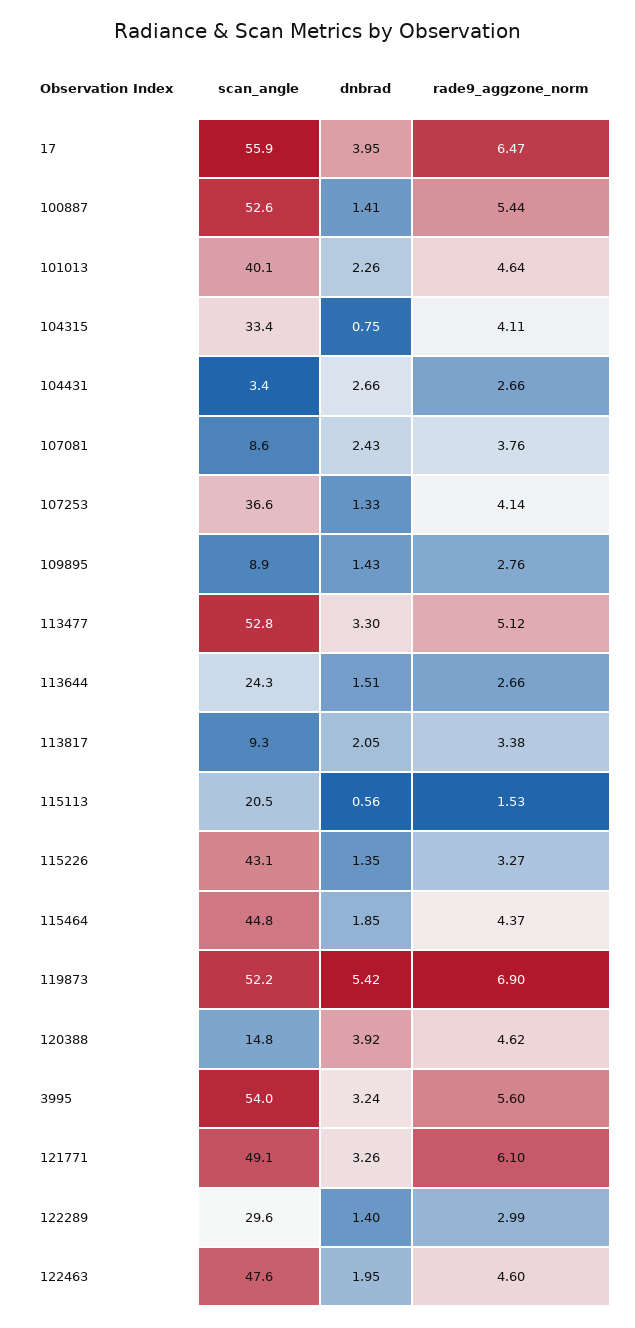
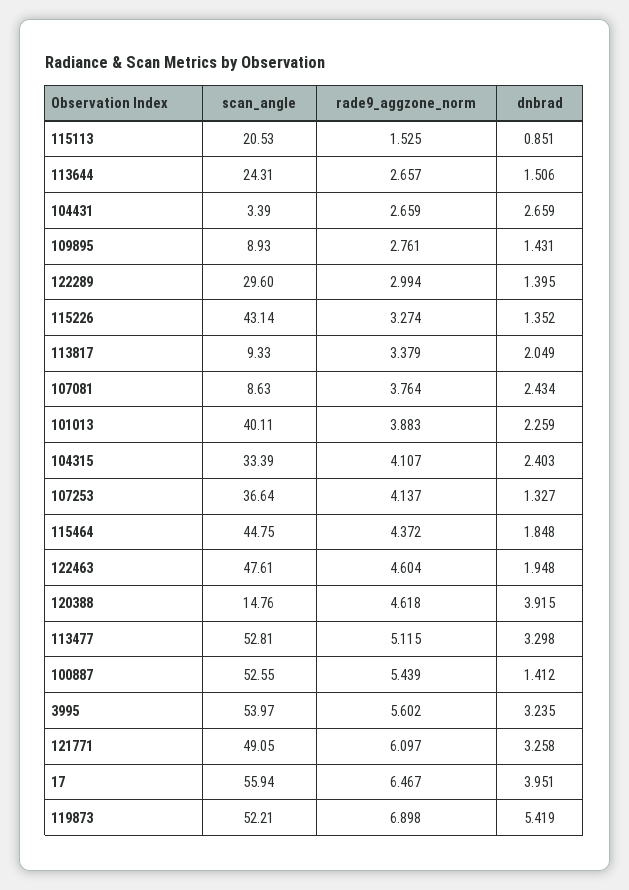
rade9_aggzone_norm, 101013: 4.64 -> 3.883
dnbrad, 104315: 0.75 -> 2.403
dnbrad, 115113: 0.56 -> 0.851

